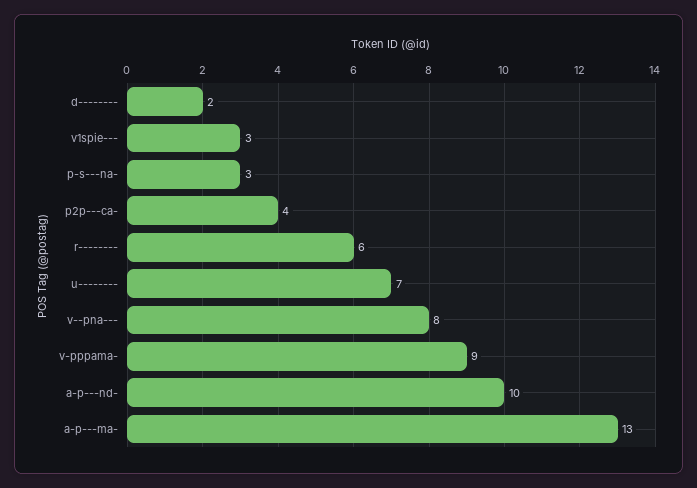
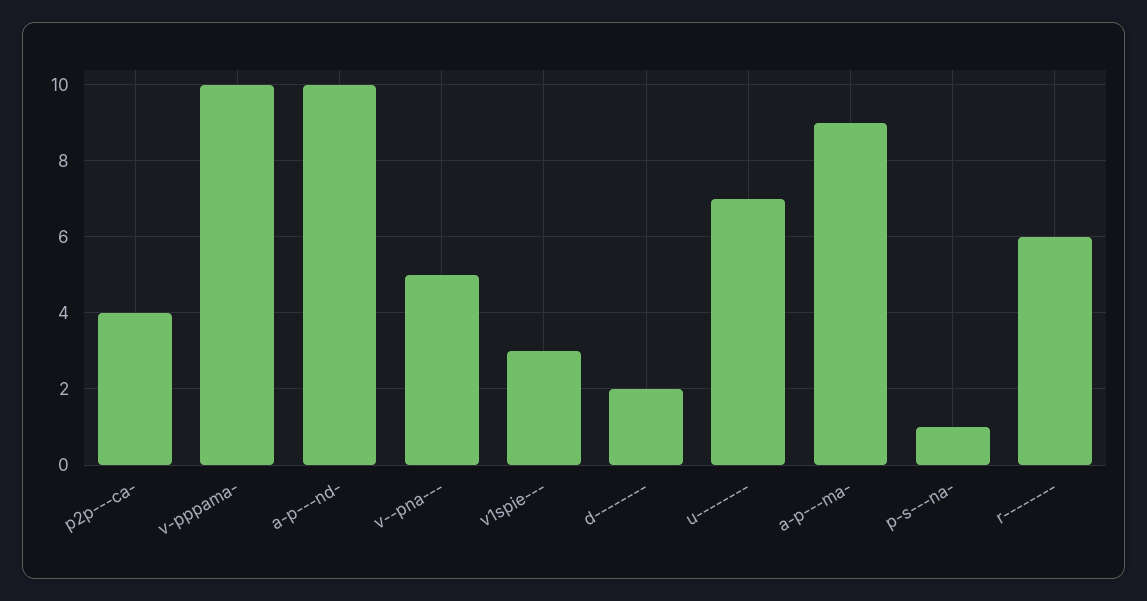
p-s---na-: 3 -> 1
v--pna---: 8 -> 5
v-pppama-: 9 -> 10
a-p---ma-: 13 -> 9

